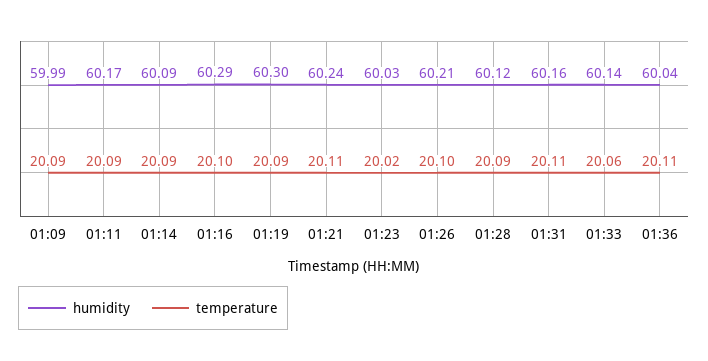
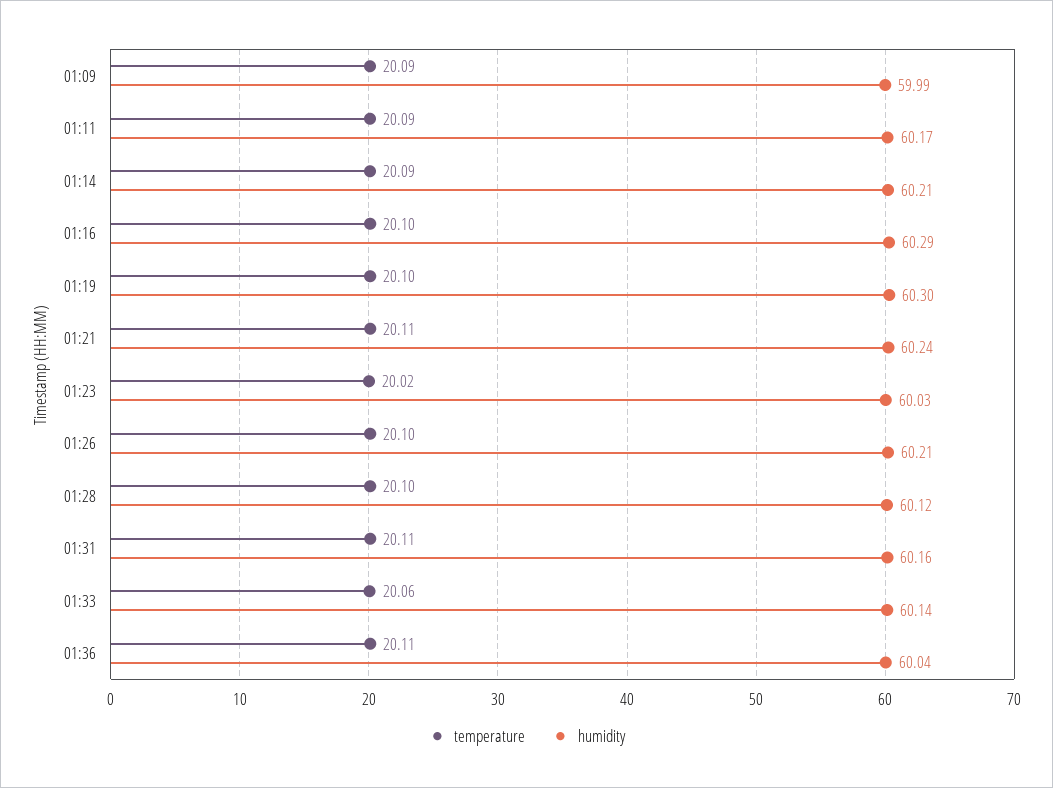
humidity, 01:14: 60.09 -> 60.21
temperature, 01:19: 20.09 -> 20.1
temperature, 01:28: 20.09 -> 20.1

